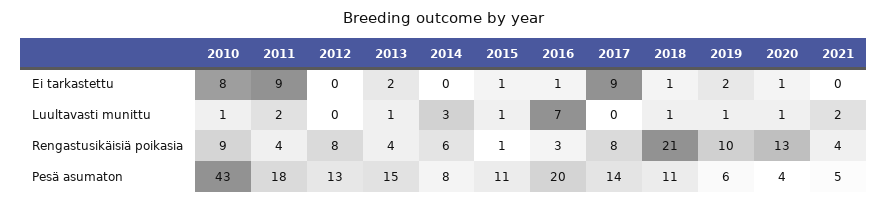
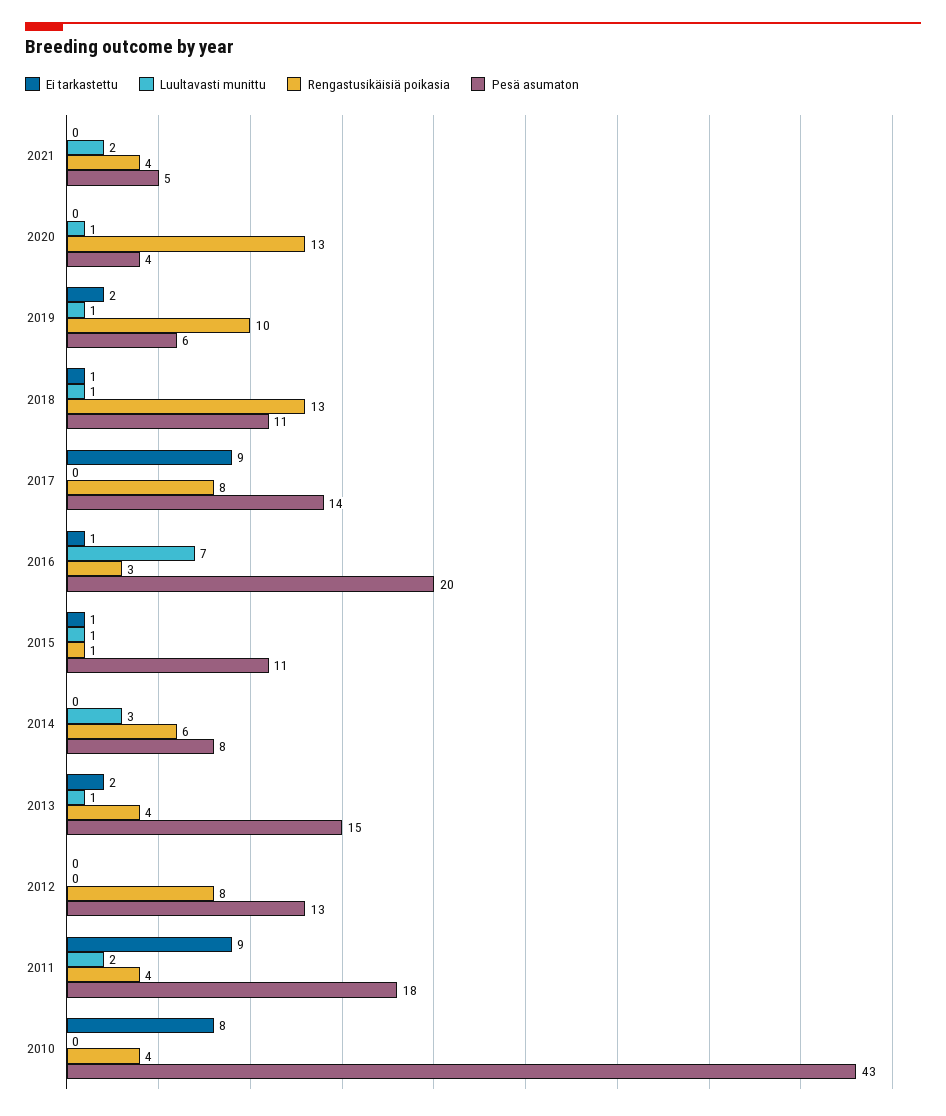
Ei tarkastettu, 2020: 1 -> 0
Luultavasti munittu, 2010: 1 -> 0
Rengastusikäisiä poikasia, 2010: 9 -> 4
Rengastusikäisiä poikasia, 2018: 21 -> 13

